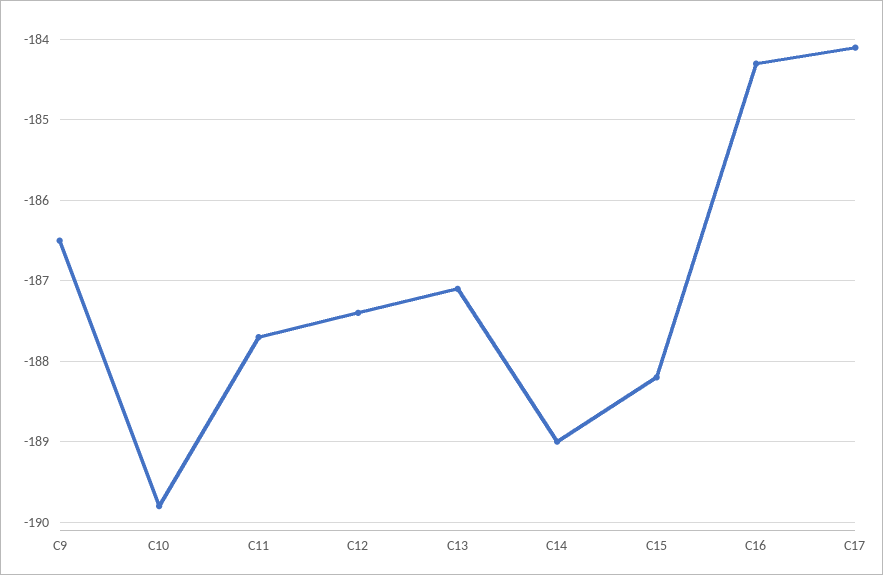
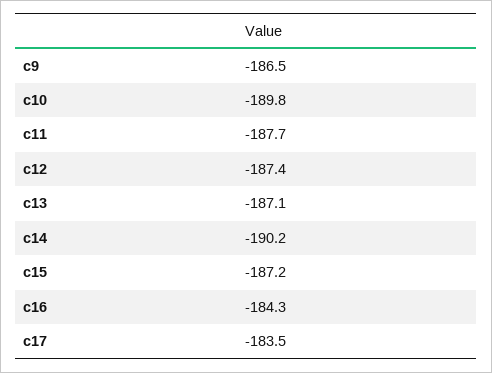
C14: -189 -> -190.2
C15: -188.2 -> -187.2
C17: -184.1 -> -183.5

